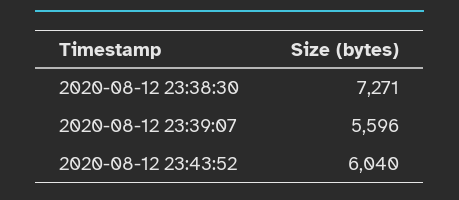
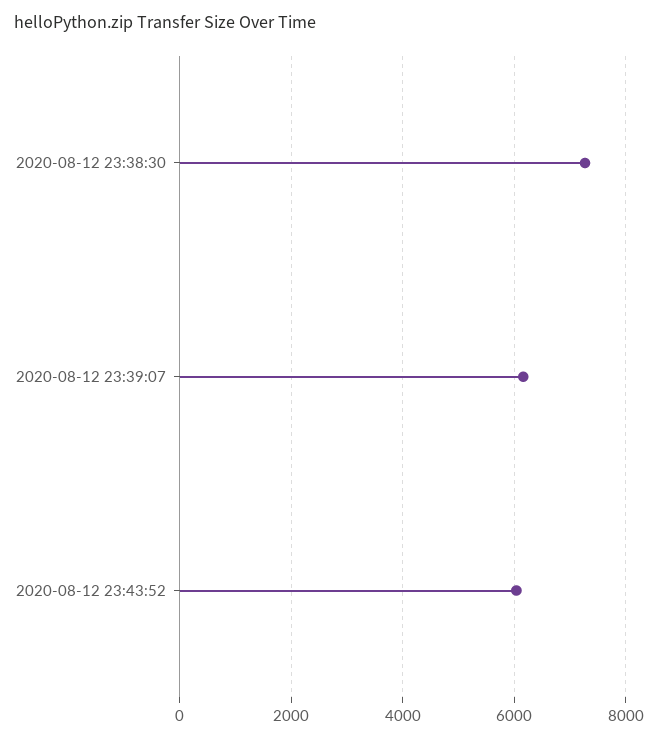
2020-08-12 23:39:07: 5596 -> 6200

